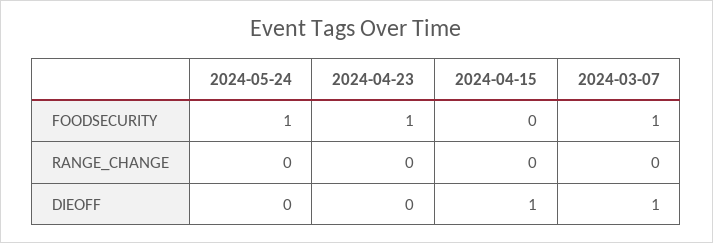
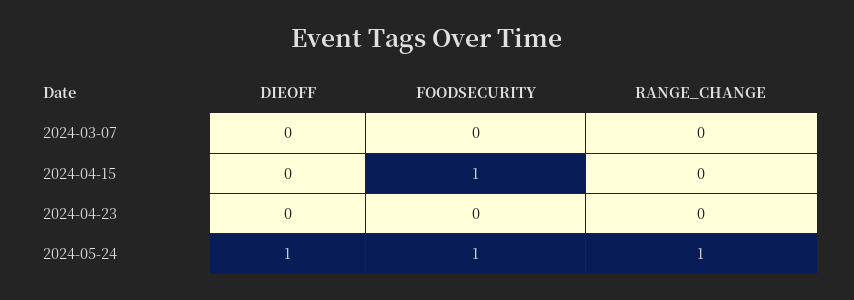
2024-04-23, FOODSECURITY: 1 -> 0
2024-04-15, FOODSECURITY: 0 -> 1
2024-03-07, FOODSECURITY: 1 -> 0
2024-05-24, RANGE_CHANGE: 0 -> 1
2024-05-24, DIEOFF: 0 -> 1
2024-04-15, DIEOFF: 1 -> 0
2024-03-07, DIEOFF: 1 -> 0

